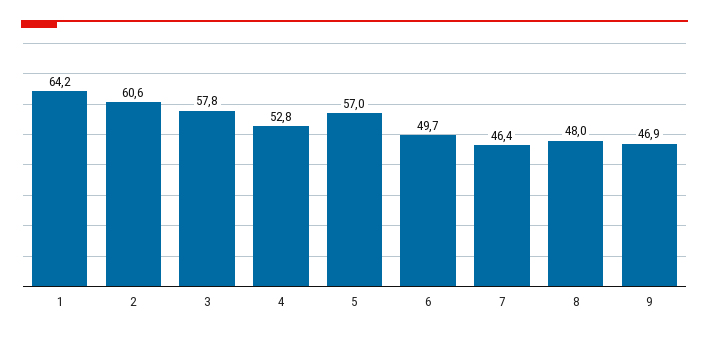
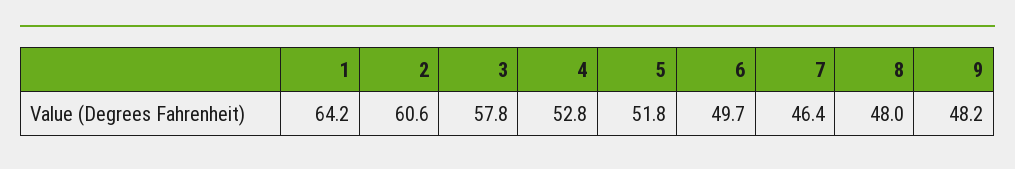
5: 57 -> 51.8
9: 46.9 -> 48.2

